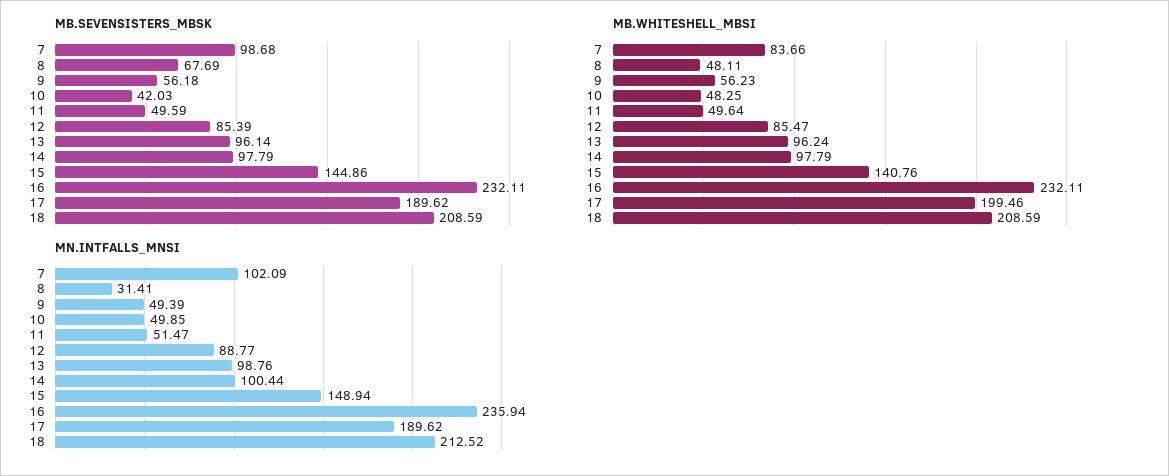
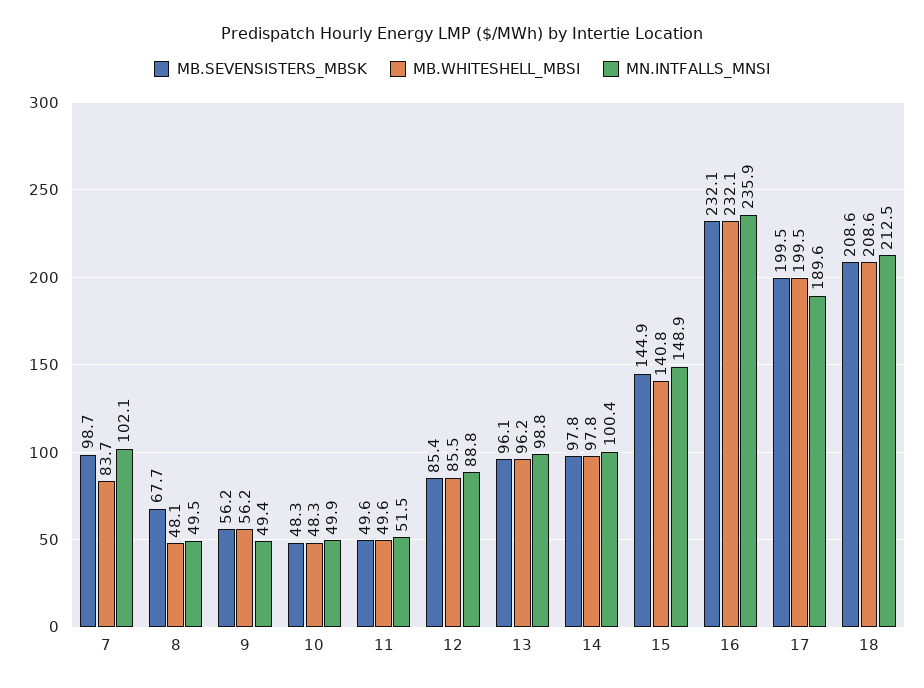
MB.SEVENSISTERS_MBSK, 10: 42.03 -> 48.3
MB.SEVENSISTERS_MBSK, 17: 189.62 -> 199.5
MN.INTFALLS_MNSI, 8: 31.41 -> 49.5

